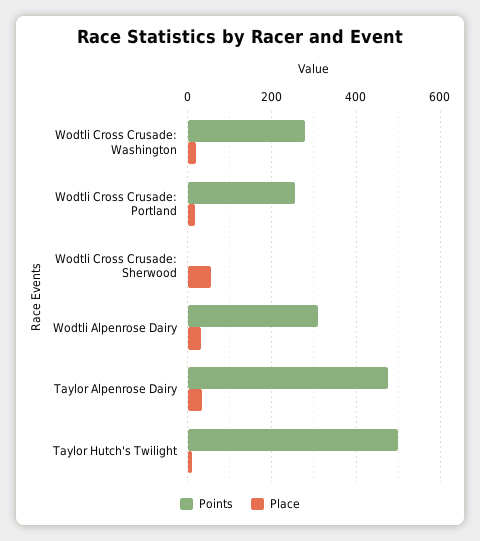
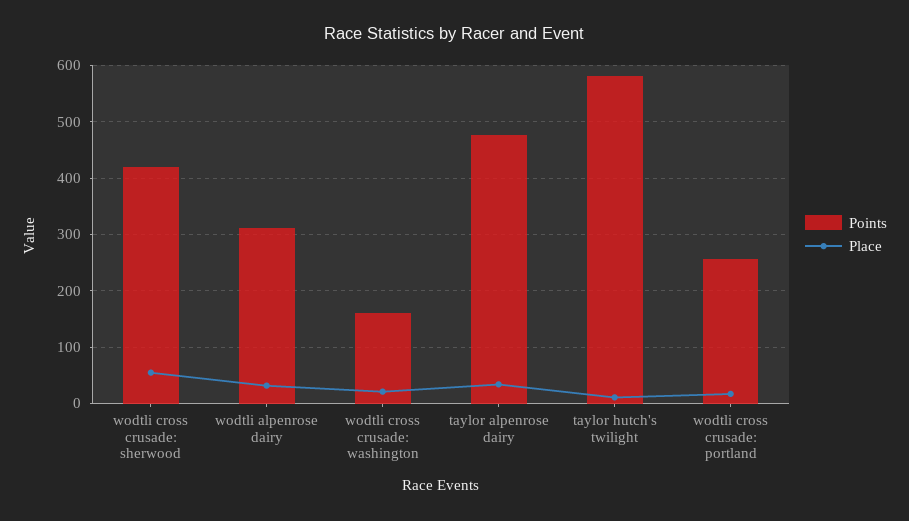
Points, Wodtli Cross Crusade: Washington: 280 -> 160
Points, Wodtli Cross Crusade: Sherwood: 0 -> 420
Points, Taylor Hutch's Twilight: 500 -> 580

